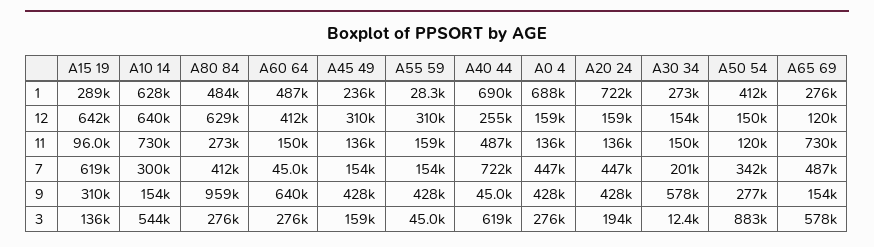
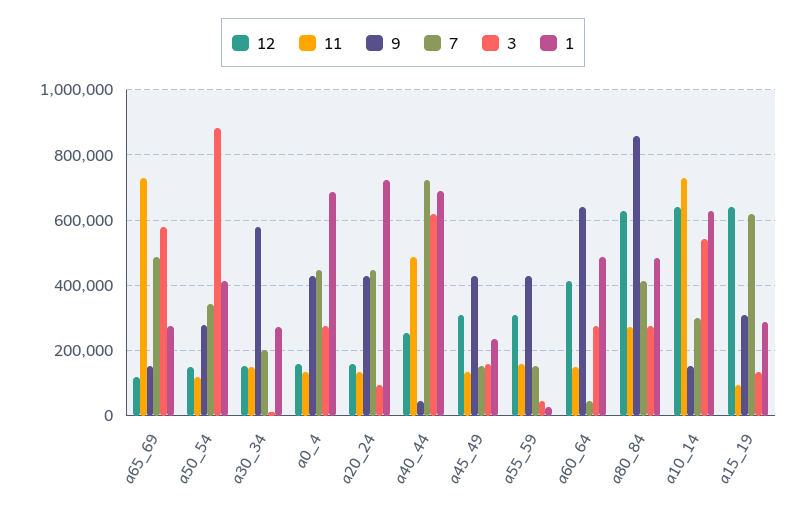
9, A80 84: 959000 -> 860000
3, A20 24: 194000 -> 100000

